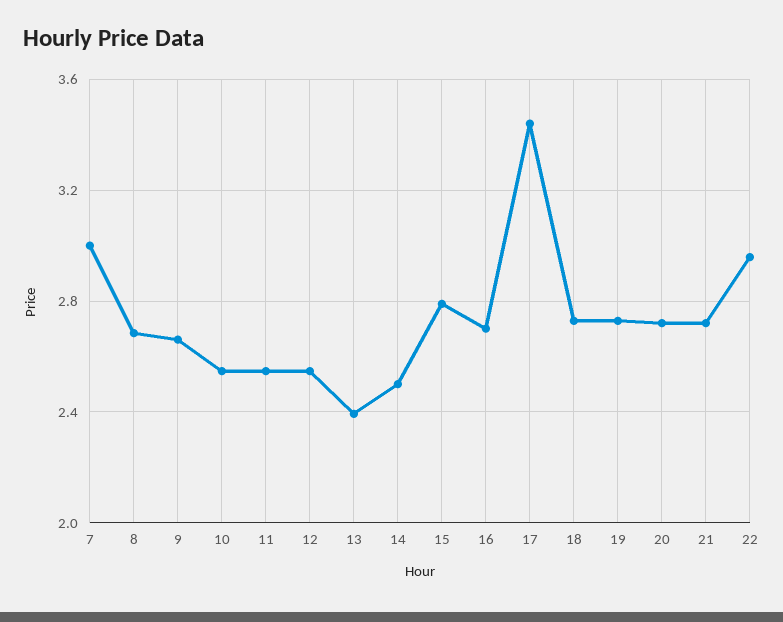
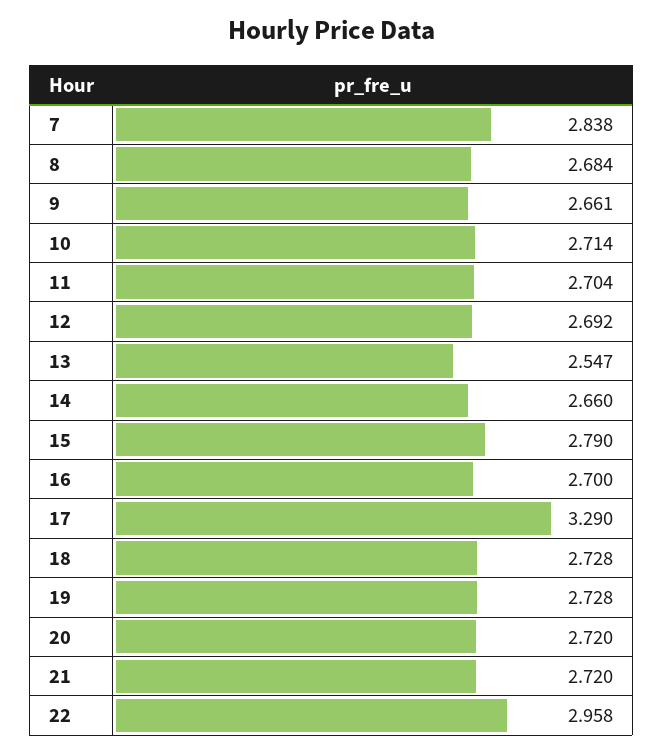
7: 3 -> 2.838
10: 2.55 -> 2.714
11: 2.55 -> 2.704
12: 2.55 -> 2.692
13: 2.4 -> 2.547
14: 2.5 -> 2.66
17: 3.45 -> 3.29

